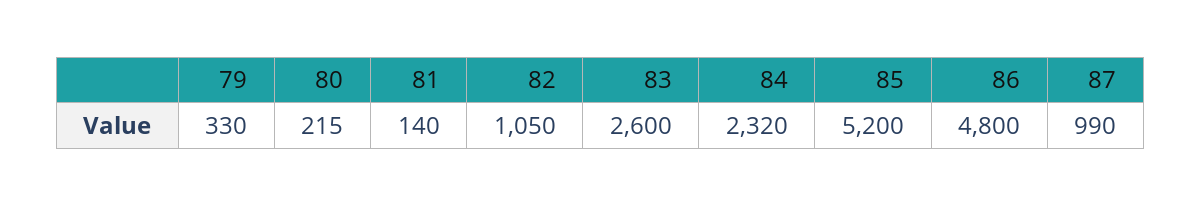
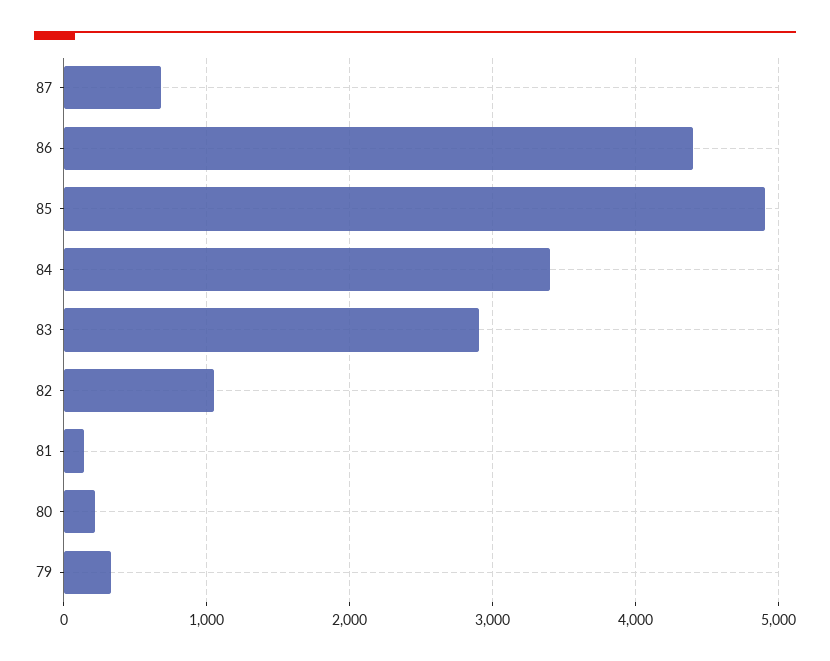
83: 2600 -> 2900
84: 2320 -> 3400
85: 5200 -> 4900
86: 4800 -> 4400
87: 990 -> 700

